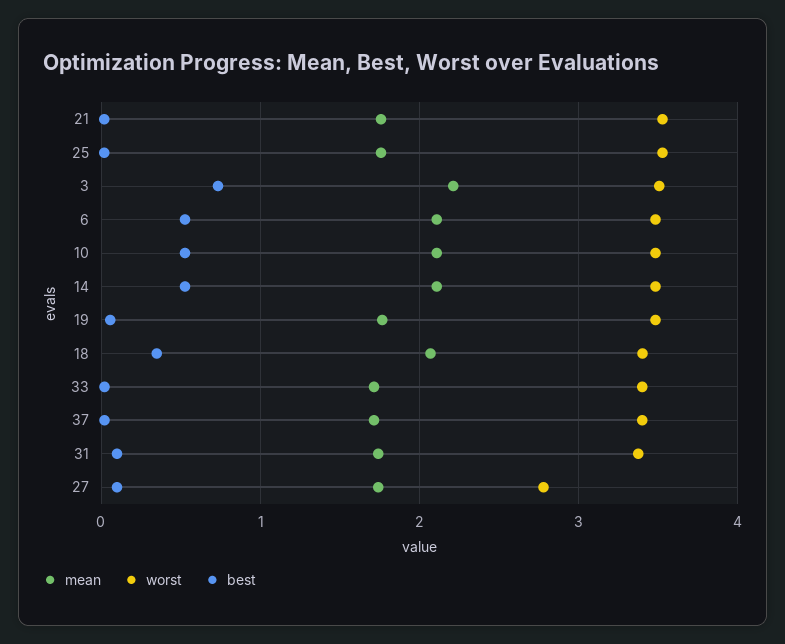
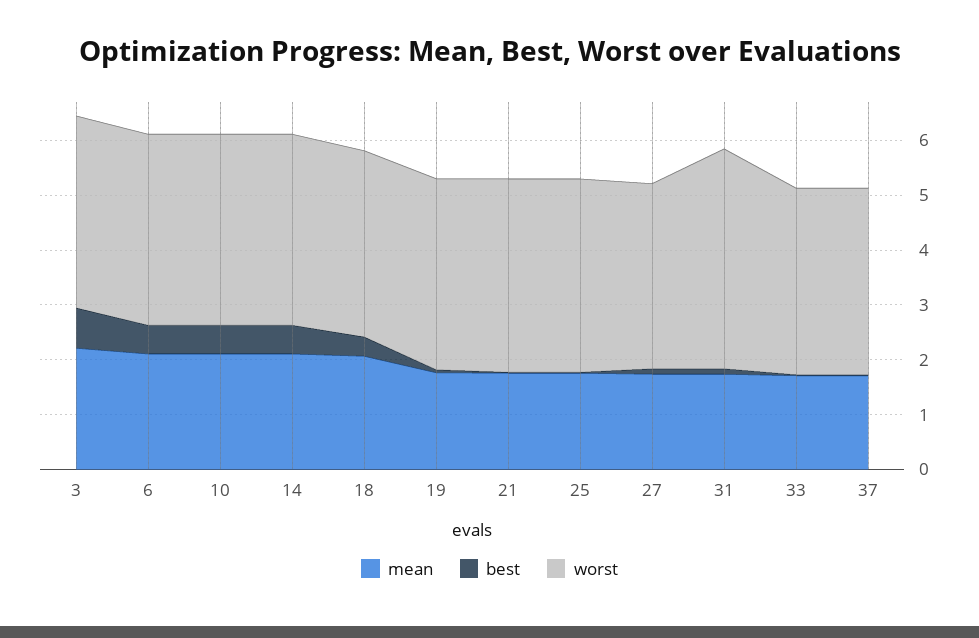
worst, 31: 3.4 -> 4
worst, 27: 2.8 -> 3.4

